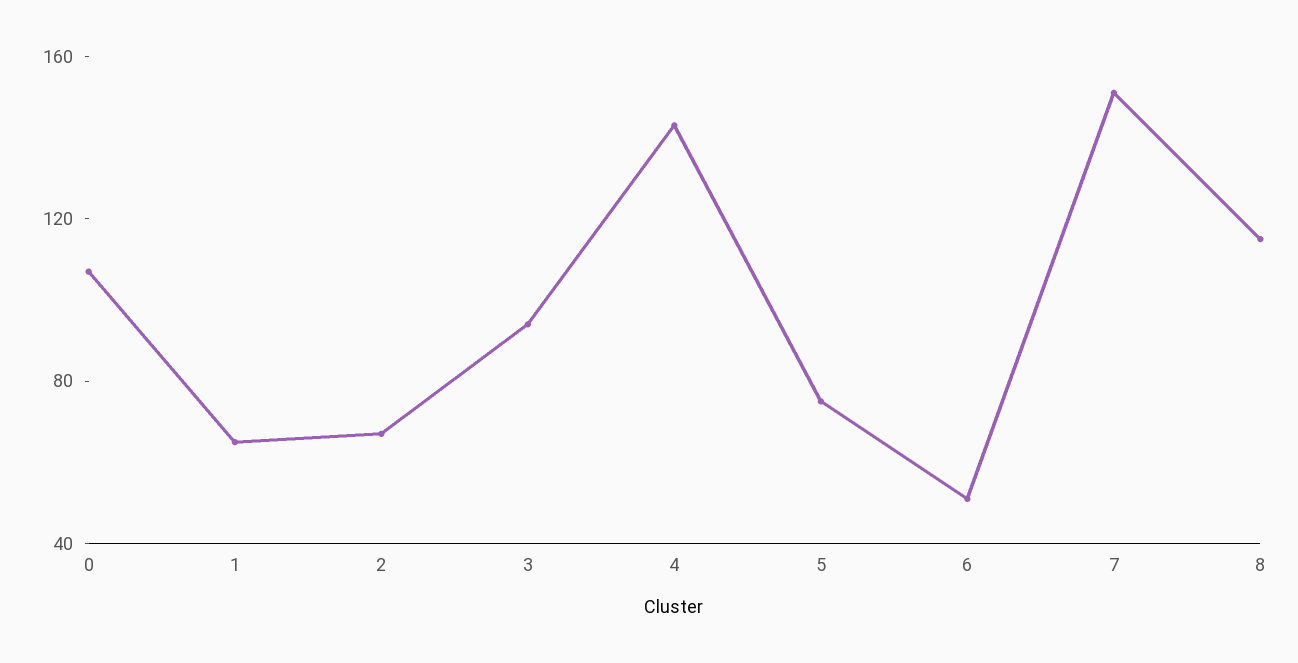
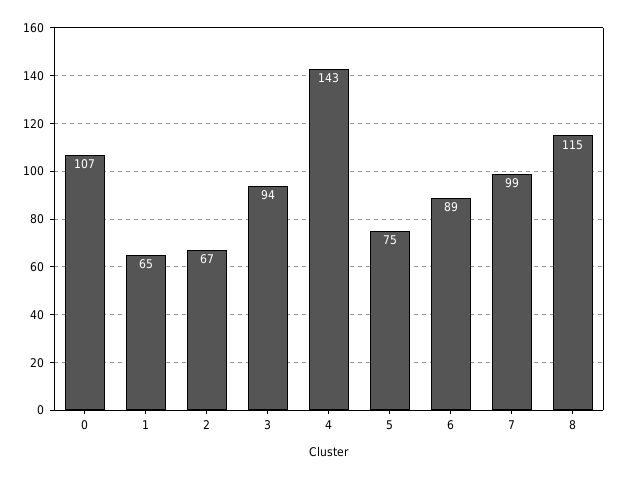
6: 50 -> 89
7: 150 -> 99

